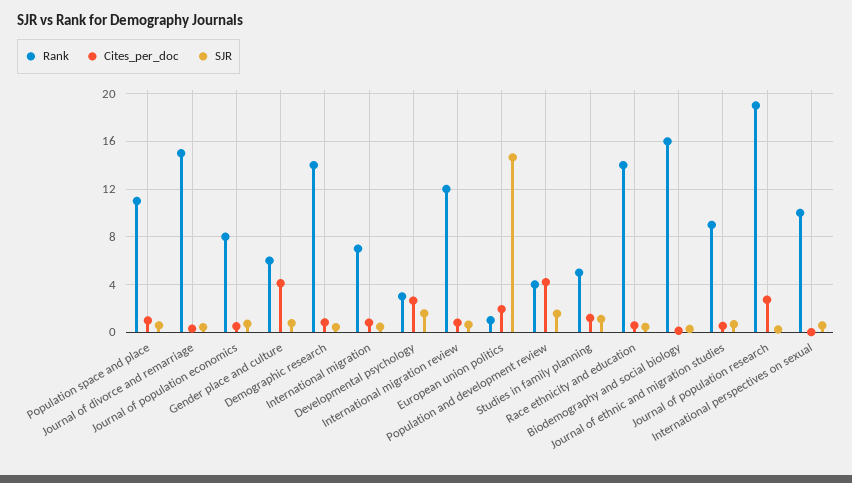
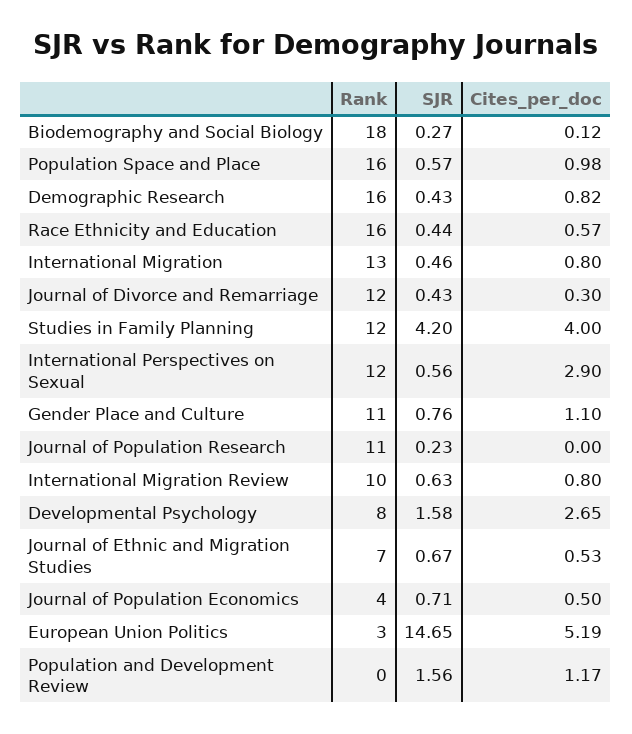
Rank, Population space and place: 11 -> 16
Rank, Journal of divorce and remarriage: 15 -> 12
Rank, Journal of population economics: 8 -> 4
Rank, Gender place and culture: 6 -> 11
Cites_per_doc, Gender place and culture: 4 -> 1.1
Rank, Demographic research: 14 -> 16
Rank, International migration: 7 -> 13
Rank, Developmental psychology: 3 -> 8
Rank, International migration review: 12 -> 10
Rank, European union politics: 1 -> 3
Cites_per_doc, European union politics: 2 -> 5.19
Rank, Population and development review: 4 -> 0
Cites_per_doc, Population and development review: 4 -> 1.17
Rank, Studies in family planning: 5 -> 12
Cites_per_doc, Studies in family planning: 1 -> 4
SJR, Studies in family planning: 1 -> 4.2
Rank, Race ethnicity and education: 14 -> 16
Rank, Biodemography and social biology: 16 -> 18
Rank, Journal of ethnic and migration studies: 9 -> 7
Rank, Journal of population research: 19 -> 11
Cites_per_doc, Journal of population research: 3 -> 0
Rank, International perspectives on sexual: 10 -> 12
Cites_per_doc, International perspectives on sexual: 0 -> 2.9

